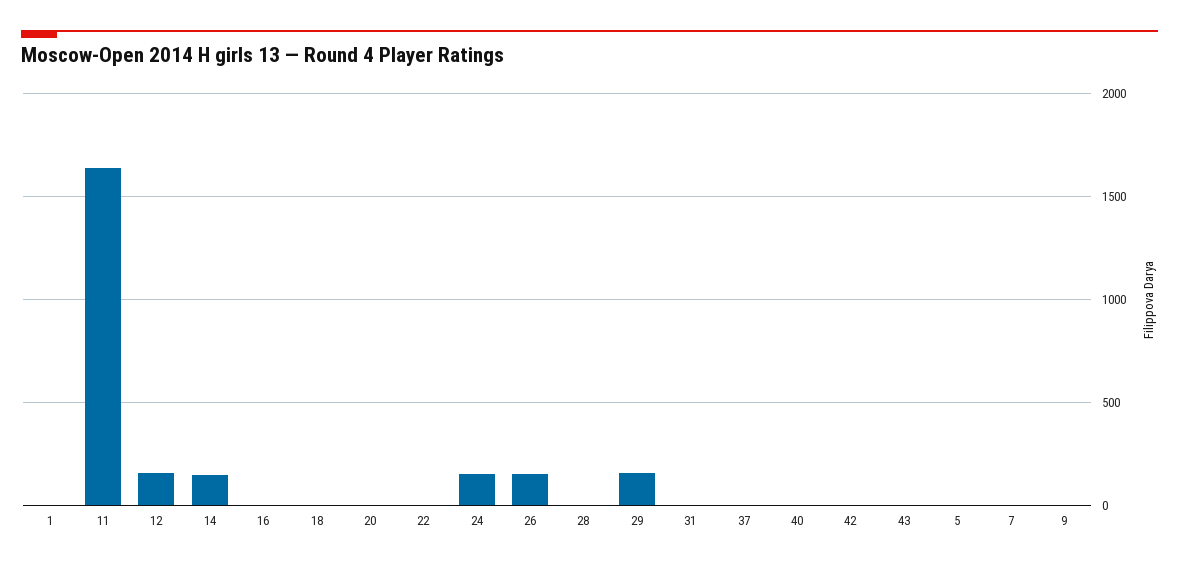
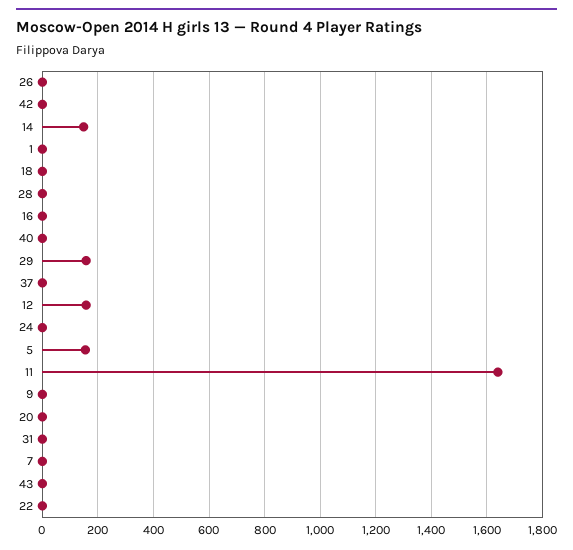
24: 150 -> 0
26: 150 -> 0
5: 0 -> 150

